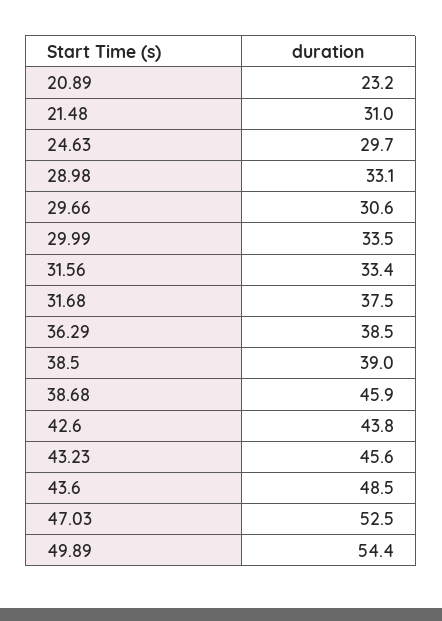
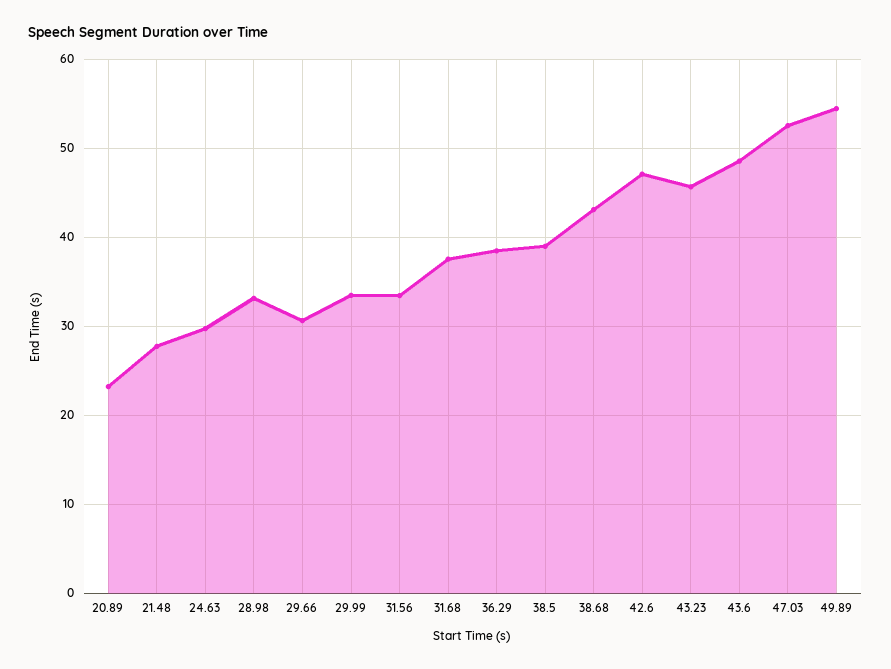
21.48: 31 -> 28
38.68: 45.9 -> 43
42.6: 43.8 -> 47

